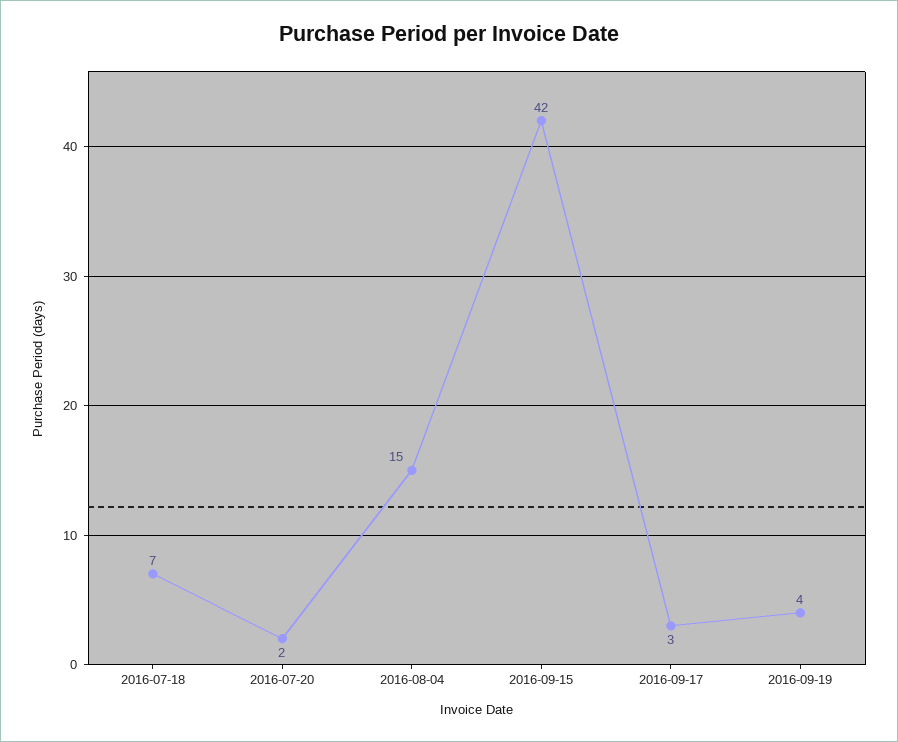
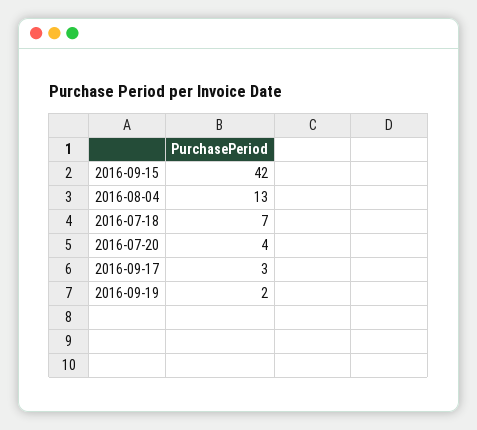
2016-07-20: 2 -> 4
2016-08-04: 15 -> 13
2016-09-19: 4 -> 2

